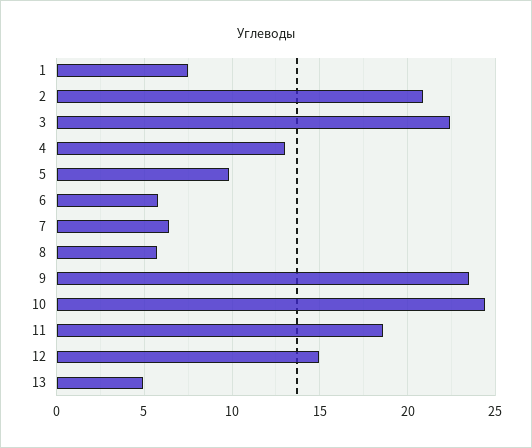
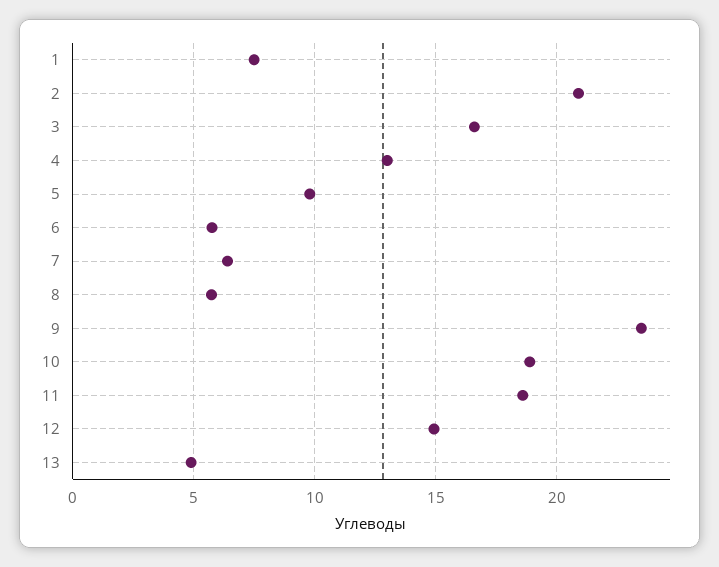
3: 22.5 -> 16.5
10: 24.5 -> 19

